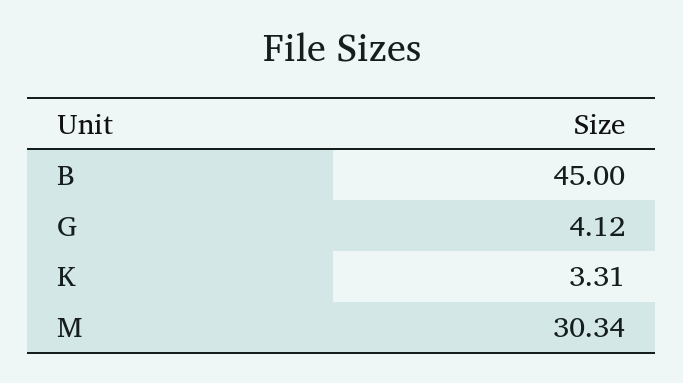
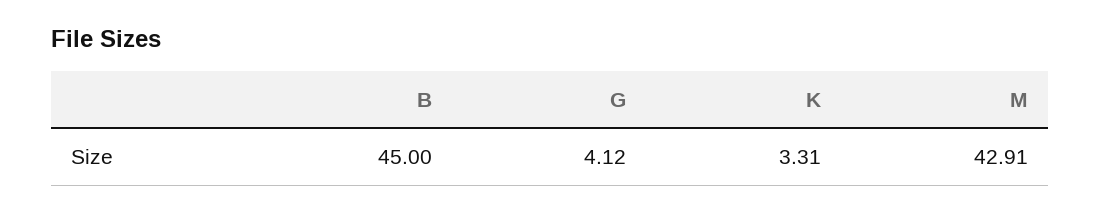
M: 30.34 -> 42.91

